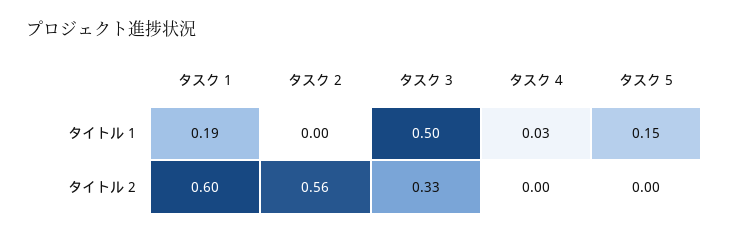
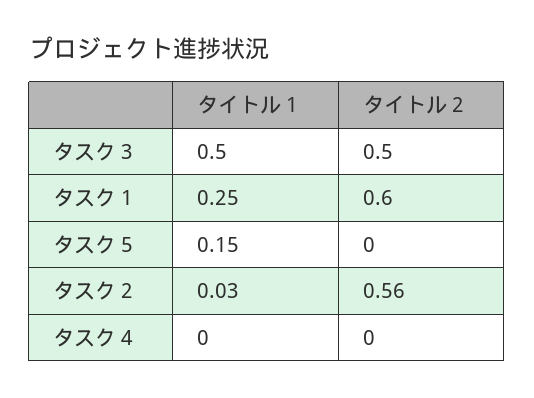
タスク 1, タイトル 1: 0.19 -> 0.25
タスク 2, タイトル 1: 0 -> 0.03
タスク 4, タイトル 1: 0.03 -> 0
タスク 3, タイトル 2: 0.33 -> 0.5

